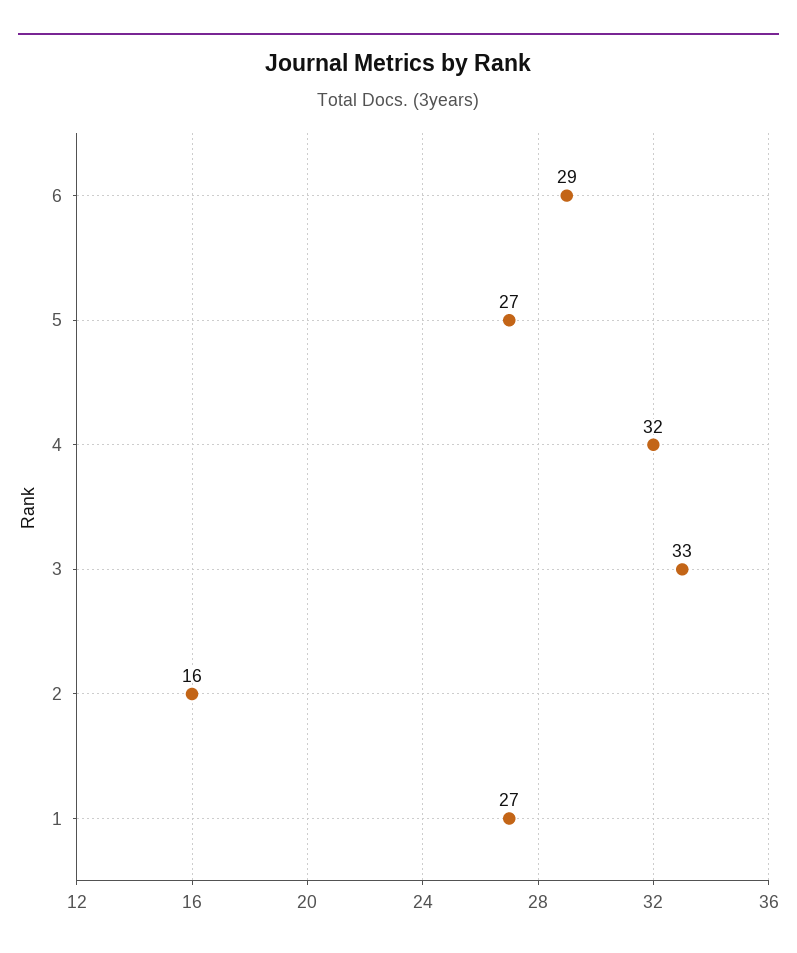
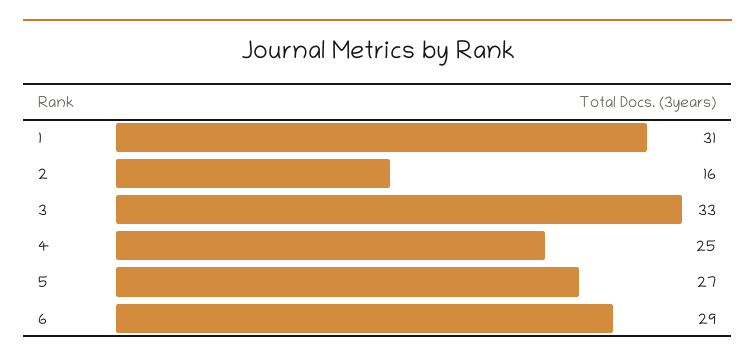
4: 32 -> 25
1: 27 -> 31

